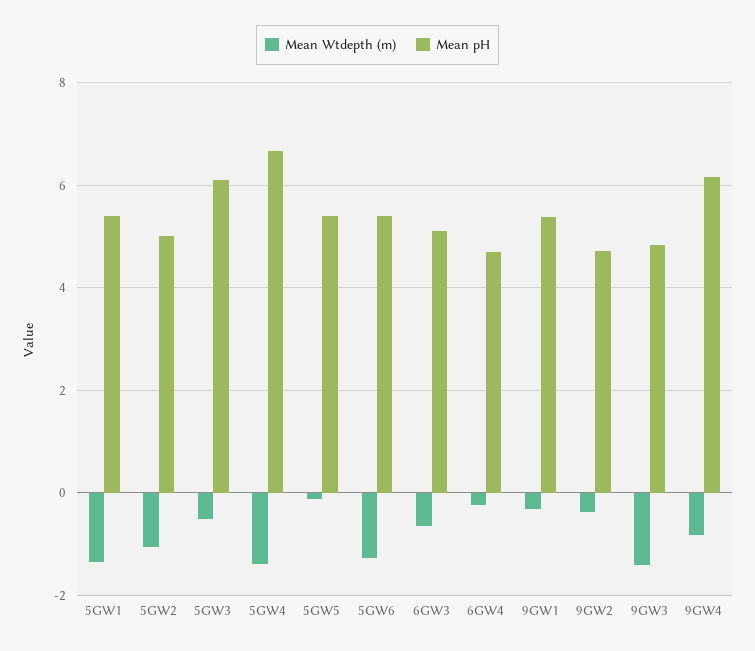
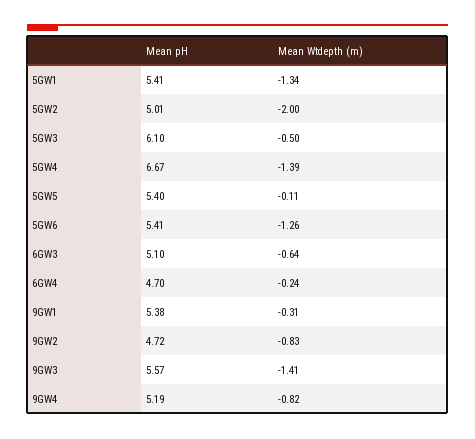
Mean Wtdepth (m), 5GW2: -1 -> -2
Mean Wtdepth (m), 9GW2: -0.4 -> -0.83
Mean pH, 9GW3: 4.8 -> 5.57
Mean pH, 9GW4: 6.2 -> 5.19

